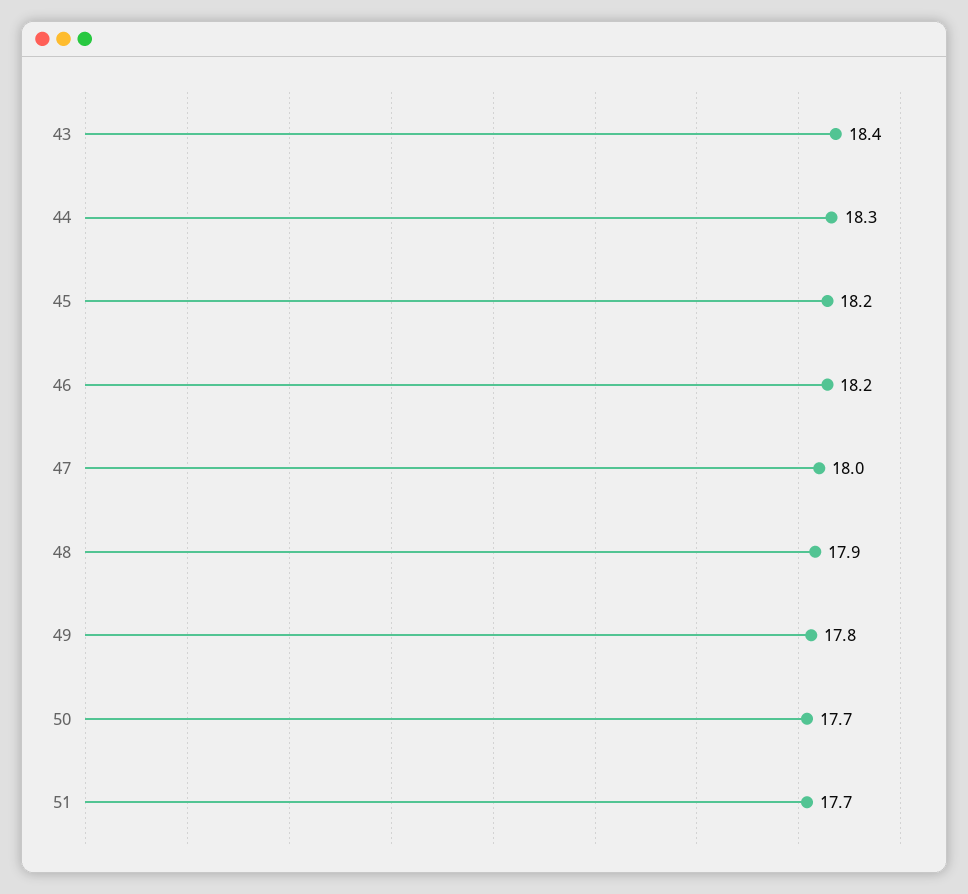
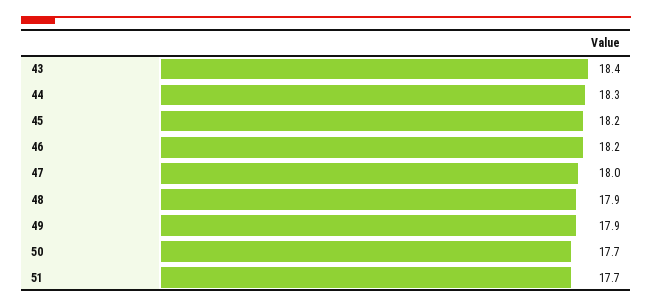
49: 17.8 -> 17.9

